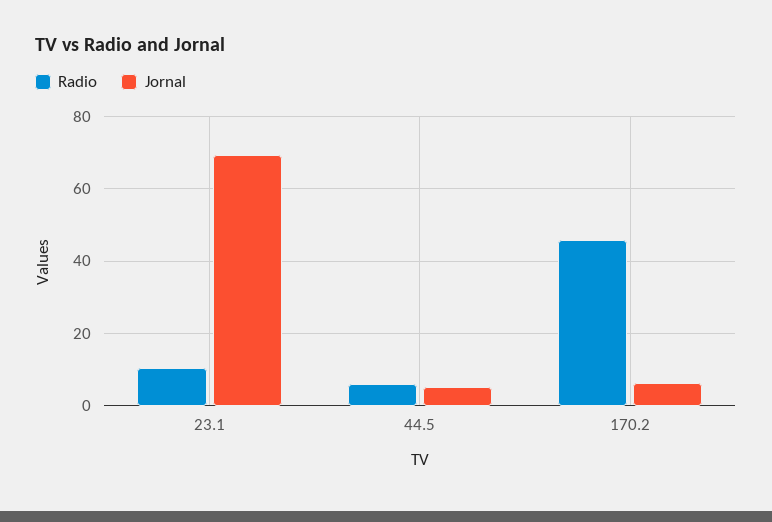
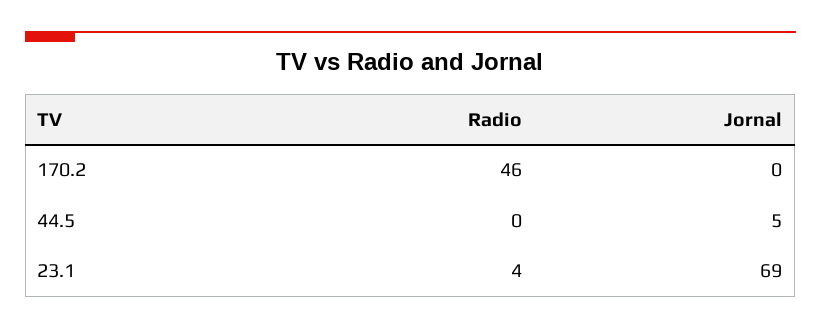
Radio, 23.1: 10 -> 4
Radio, 44.5: 6 -> 0
Jornal, 170.2: 6 -> 0

